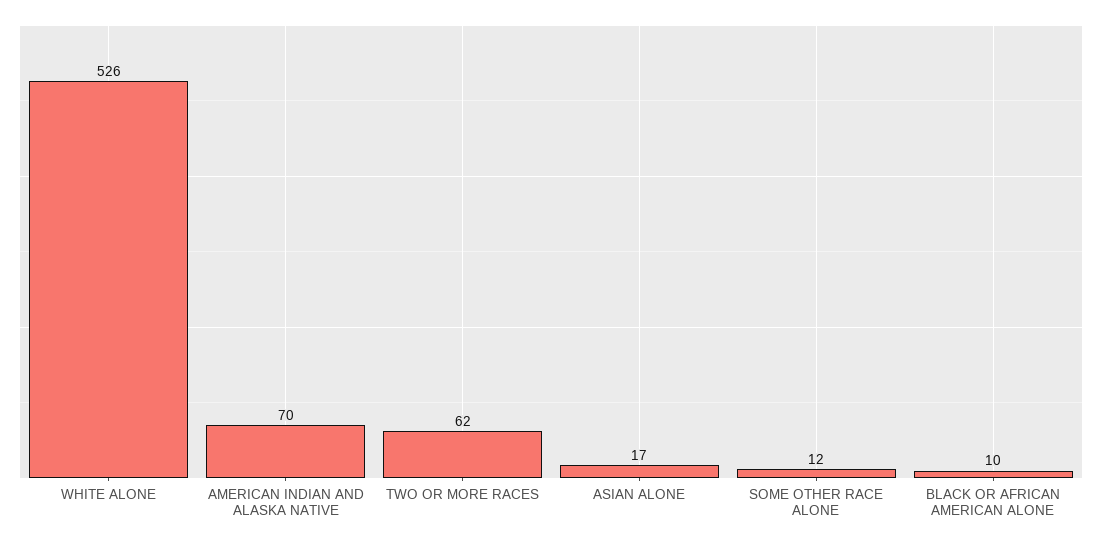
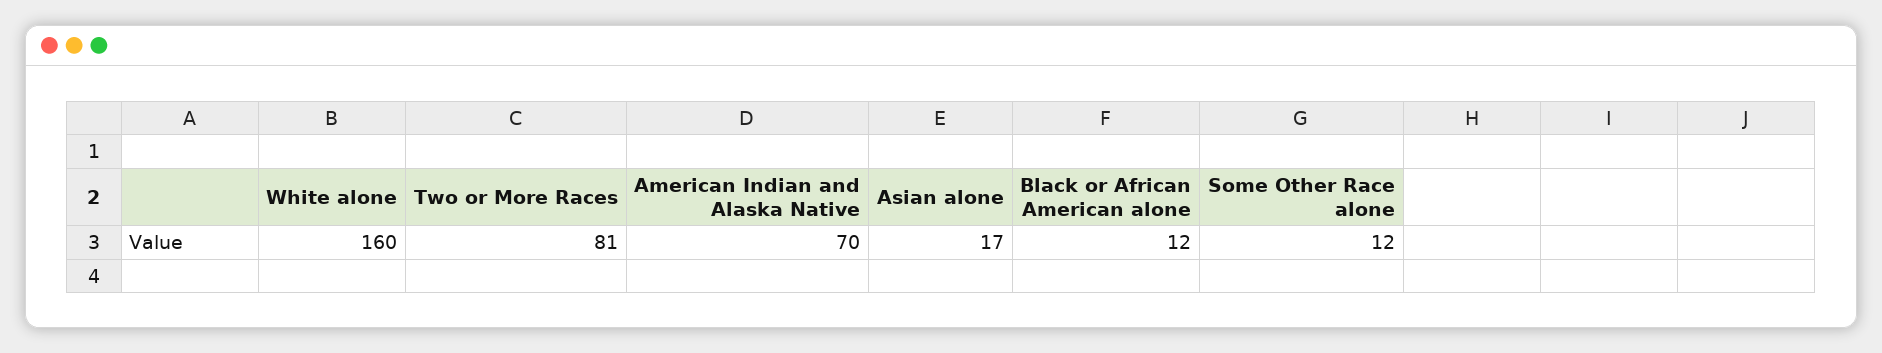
WHITE ALONE: 526 -> 160
TWO OR MORE RACES: 62 -> 81
BLACK OR AFRICAN AMERICAN ALONE: 10 -> 12

